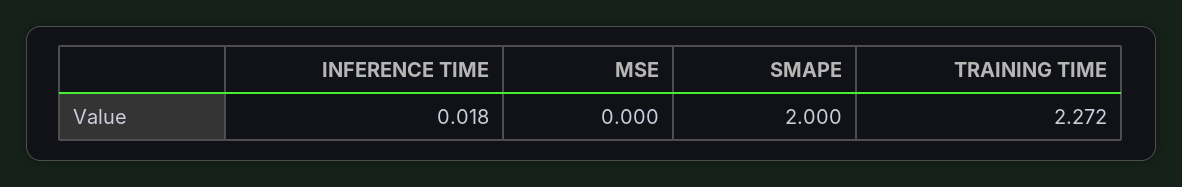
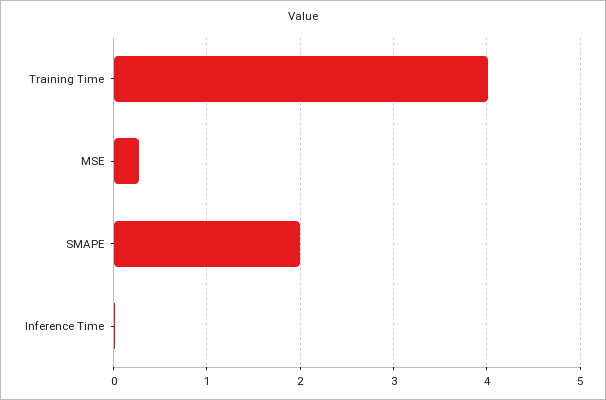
MSE: 0 -> 0.3
TRAINING TIME: 2.272 -> 4

